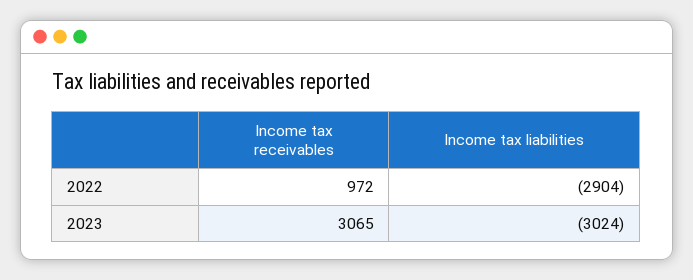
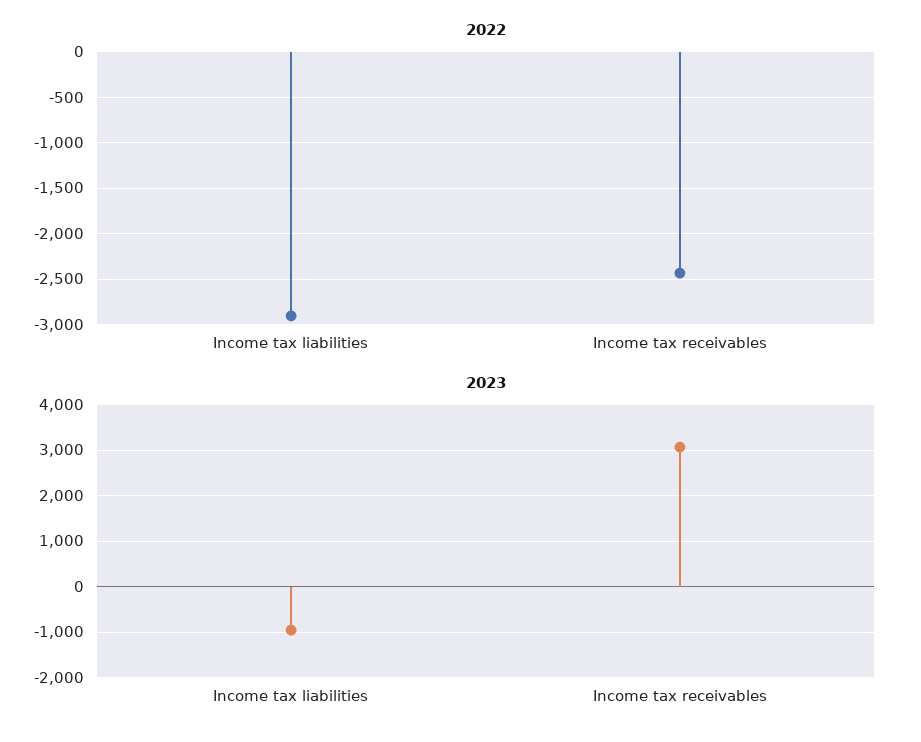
2022, Income tax receivables: 972 -> -2400
2023, Income tax liabilities: -3024 -> -1000

